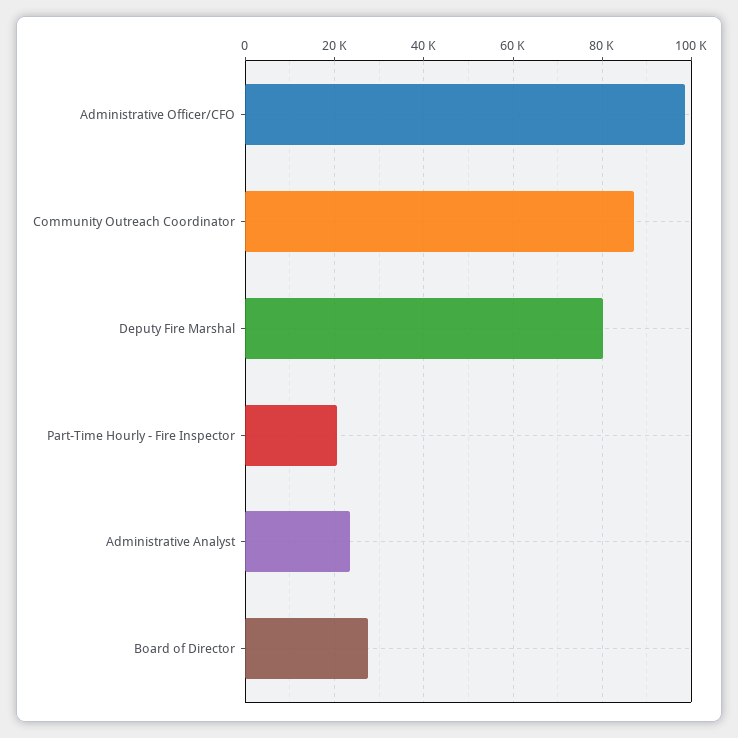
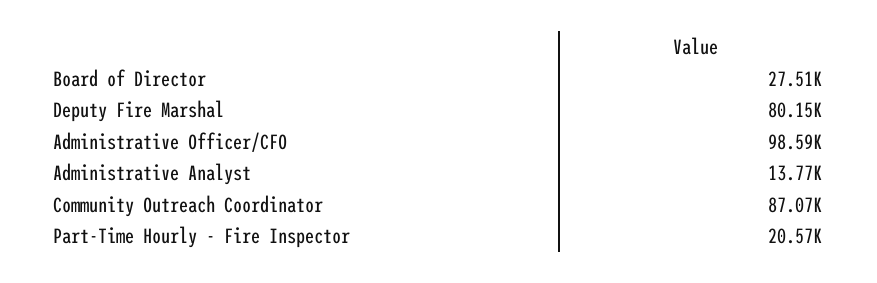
Administrative Analyst: 24000 -> 13770

